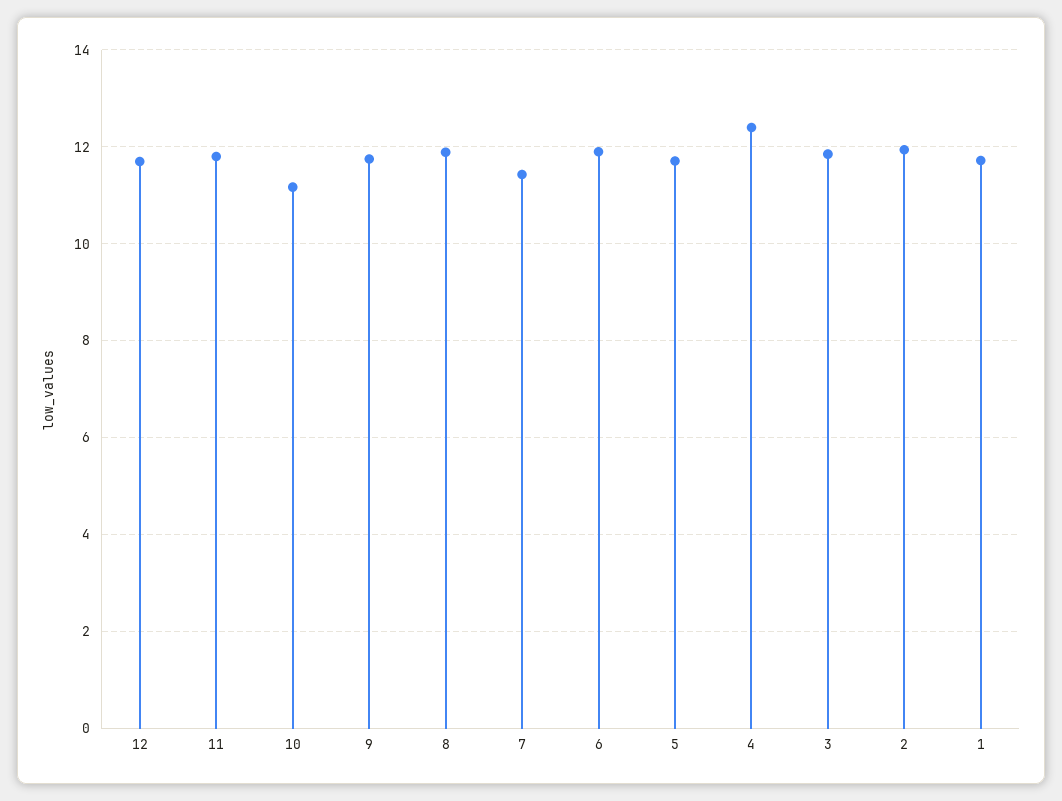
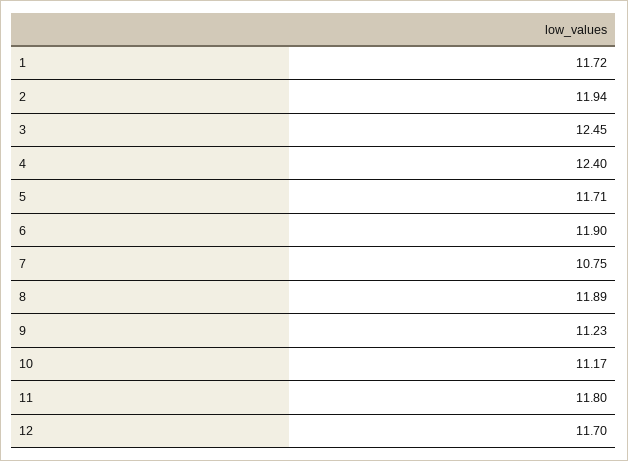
9: 11.8 -> 11.23
7: 11.4 -> 10.75
3: 11.8 -> 12.45

